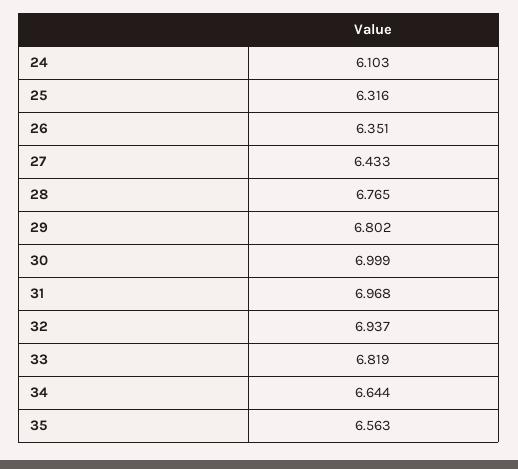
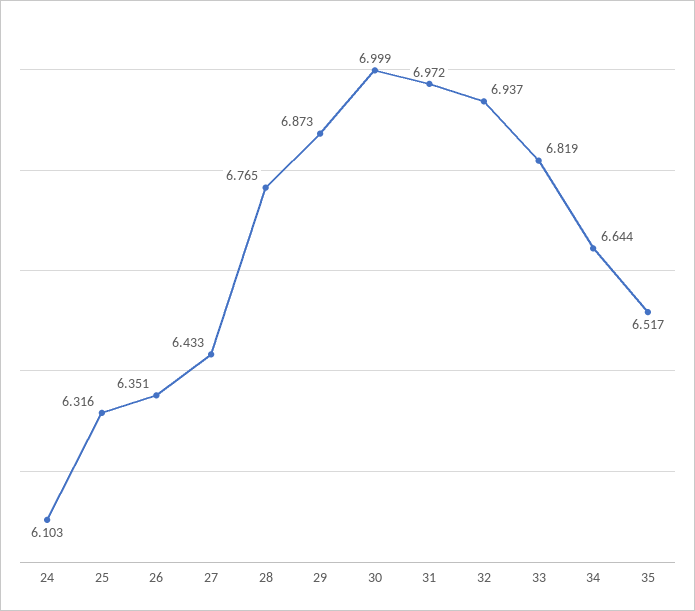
29: 6.802 -> 6.873
31: 6.968 -> 6.972
35: 6.563 -> 6.517

